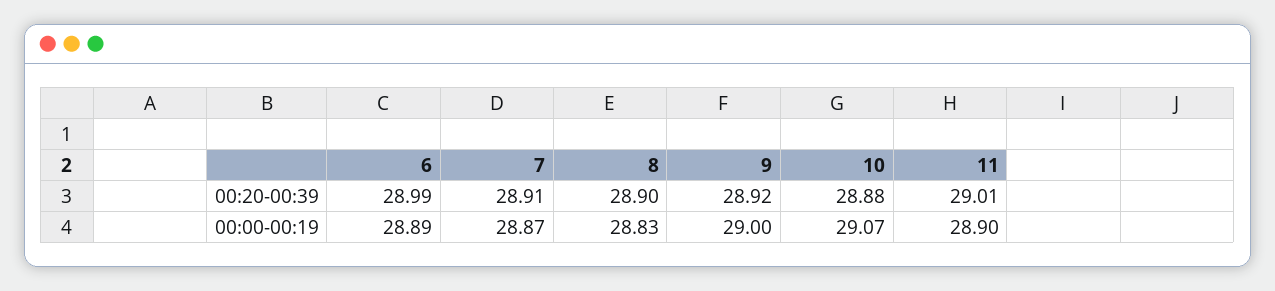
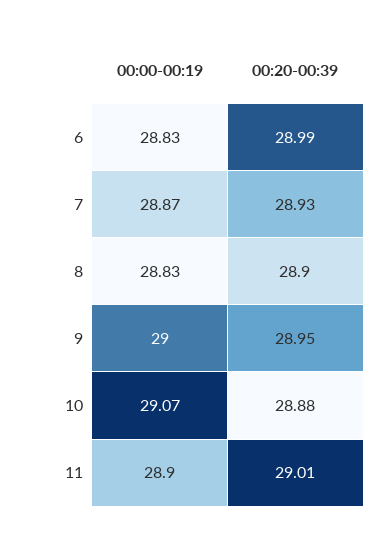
7, 00:20-00:39: 28.91 -> 28.93
9, 00:20-00:39: 28.92 -> 28.95
6, 00:00-00:19: 28.89 -> 28.83

